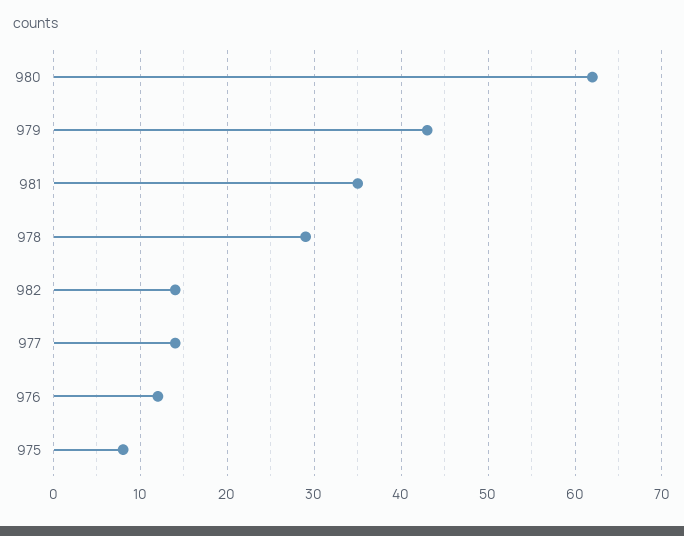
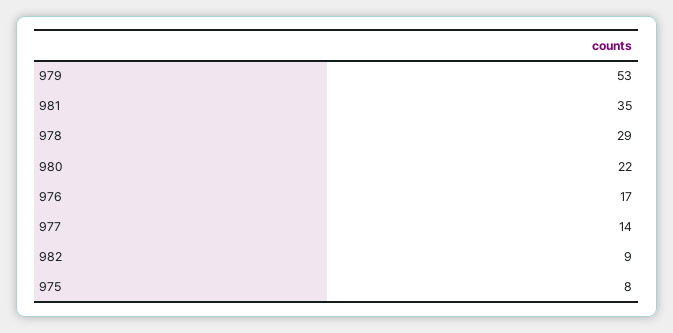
980: 62 -> 22
979: 43 -> 53
982: 14 -> 9
976: 12 -> 17

